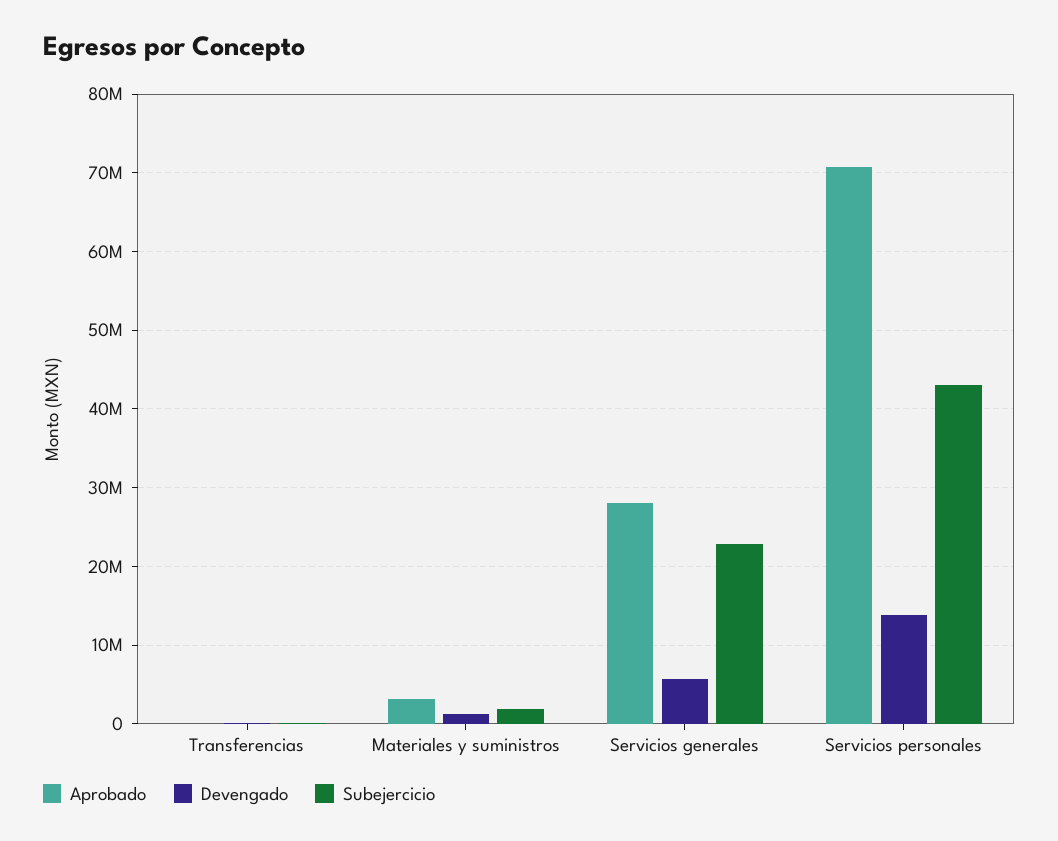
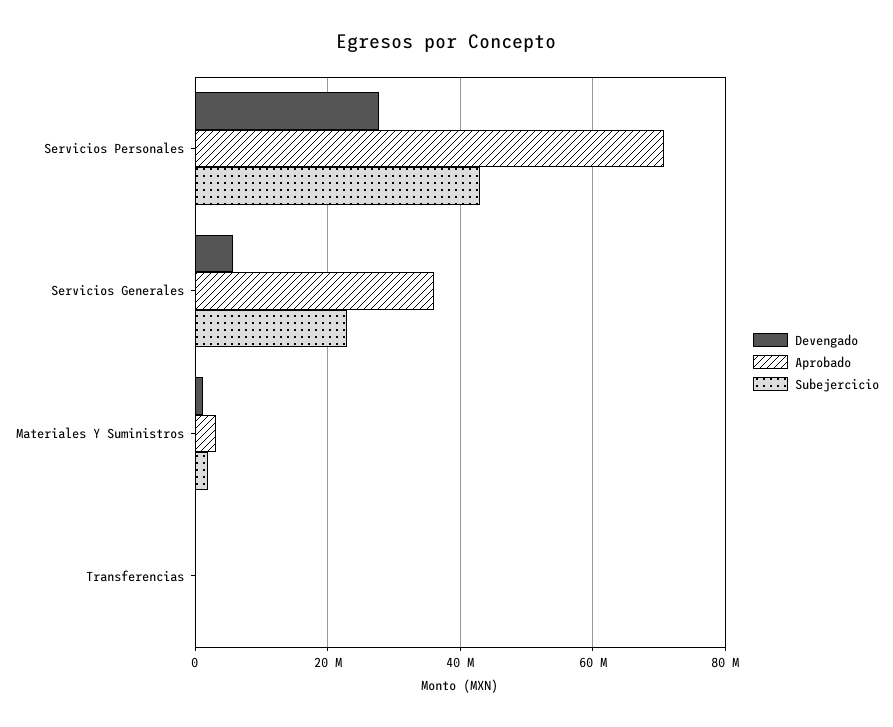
Aprobado, Servicios generales: 28000000 -> 36000000
Devengado, Servicios personales: 14000000 -> 28000000

